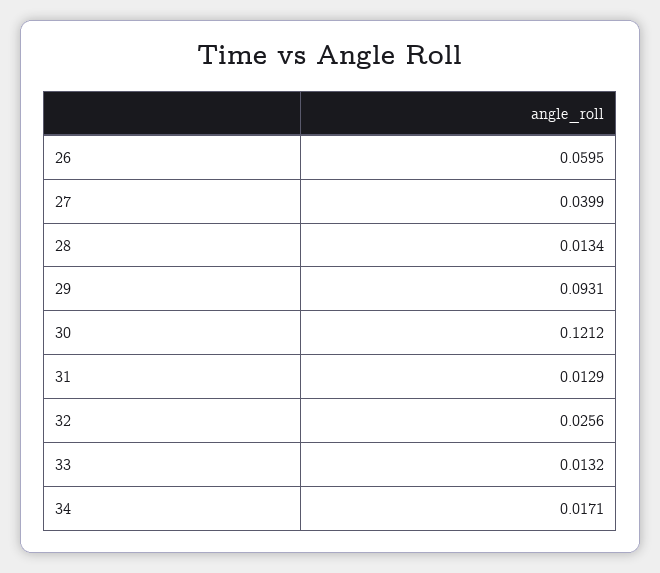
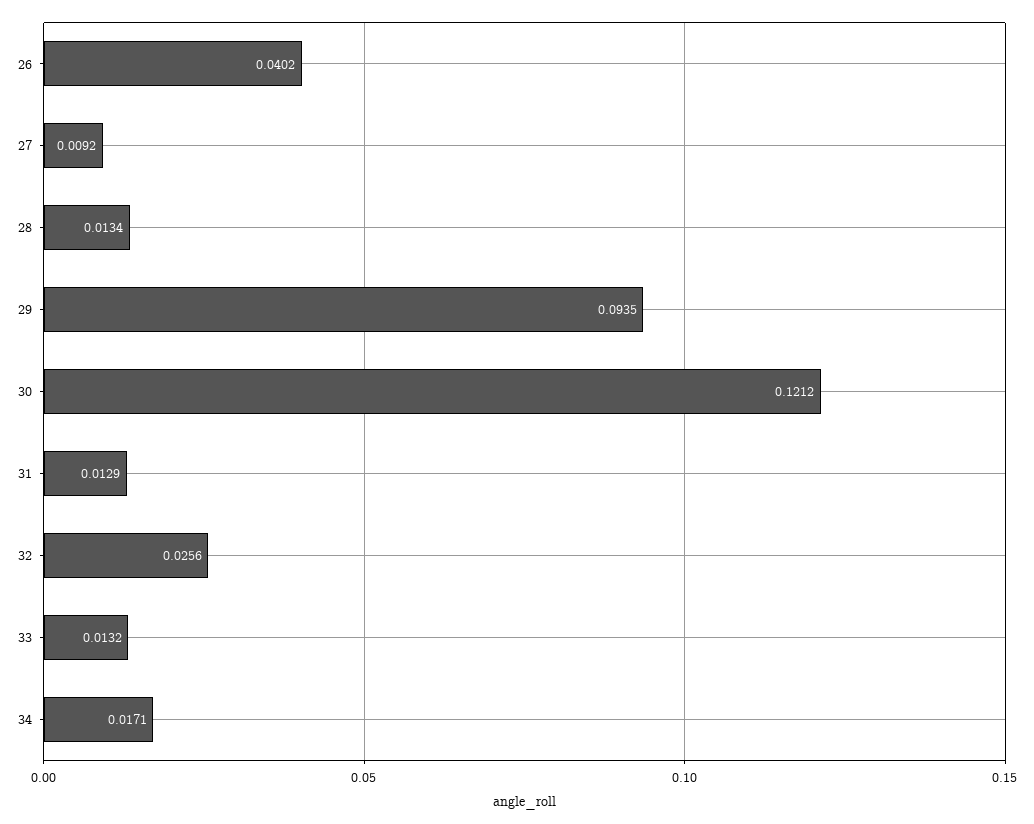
26: 0.0595 -> 0.0402
27: 0.0399 -> 0.0092
29: 0.0931 -> 0.0935

